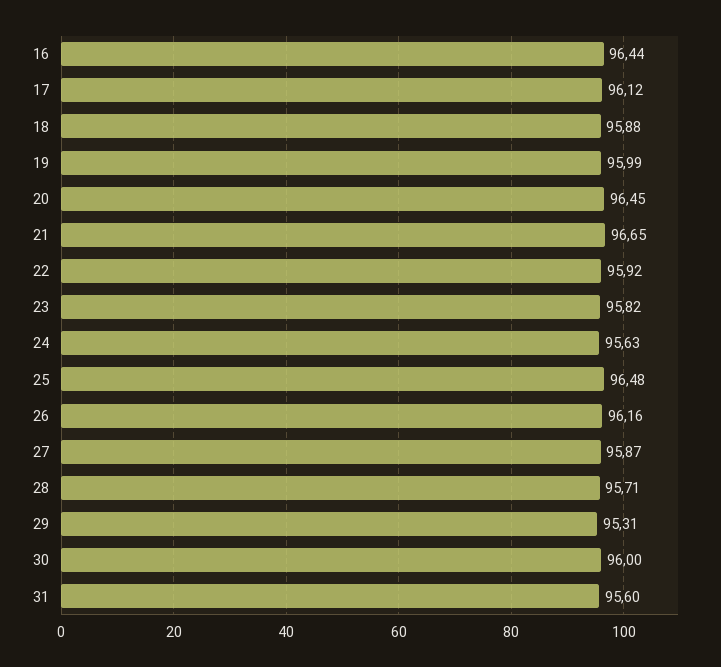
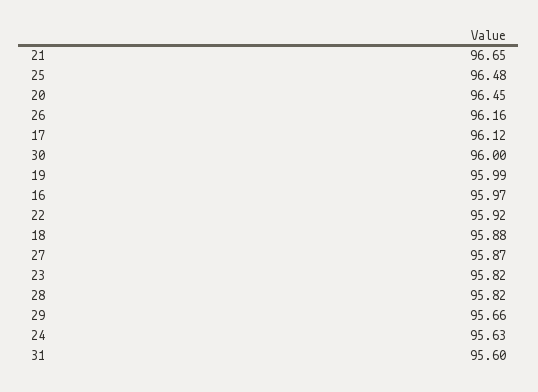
16: 96.44 -> 95.97
28: 95.71 -> 95.82
29: 95.31 -> 95.66

